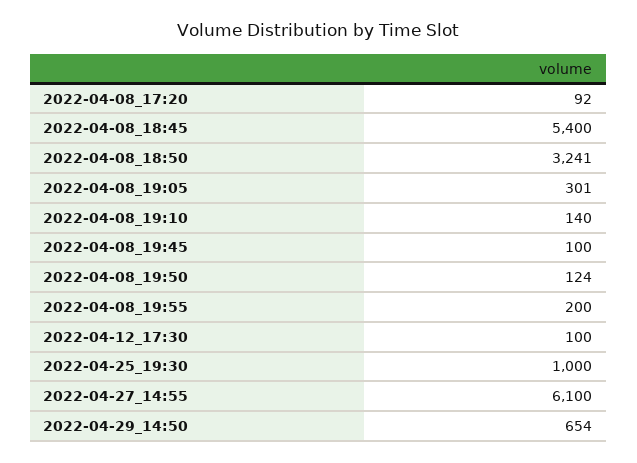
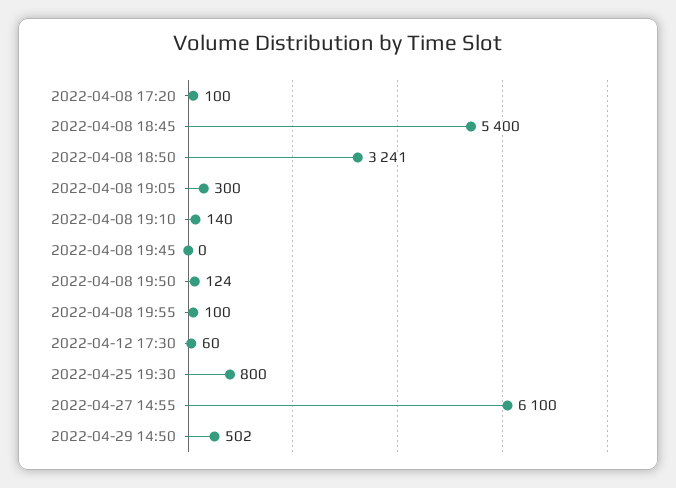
2022-04-08_17:20: 92 -> 100
2022-04-08_19:05: 301 -> 300
2022-04-08_19:45: 100 -> 0
2022-04-08_19:55: 200 -> 100
2022-04-12_17:30: 100 -> 60
2022-04-25_19:30: 1000 -> 800
2022-04-29_14:50: 654 -> 502

